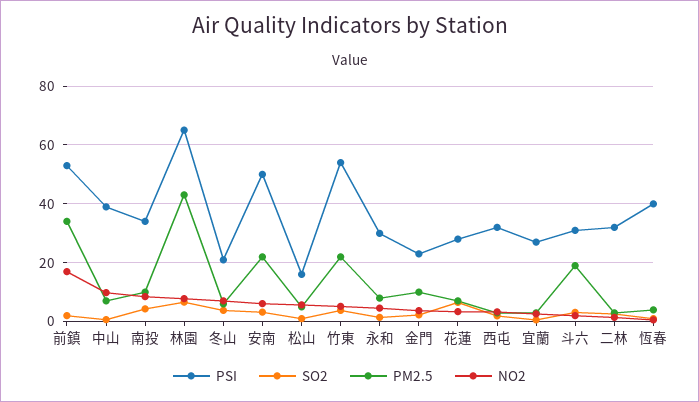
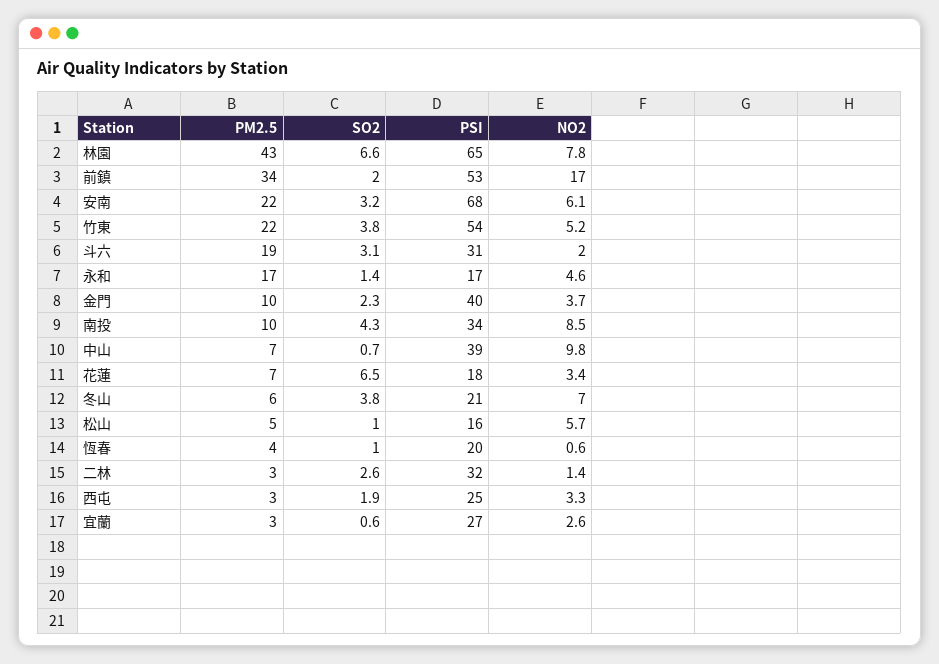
PSI, 安南: 50 -> 68
PSI, 永和: 30 -> 17
PM2.5, 永和: 7.5 -> 17
PSI, 金門: 22.5 -> 40
PSI, 花蓮: 27.5 -> 18
PSI, 西屯: 32.5 -> 25
PSI, 恆春: 40 -> 20

